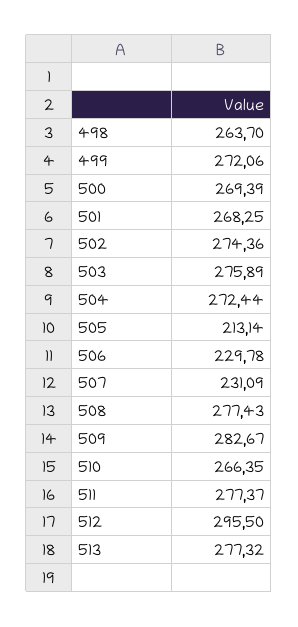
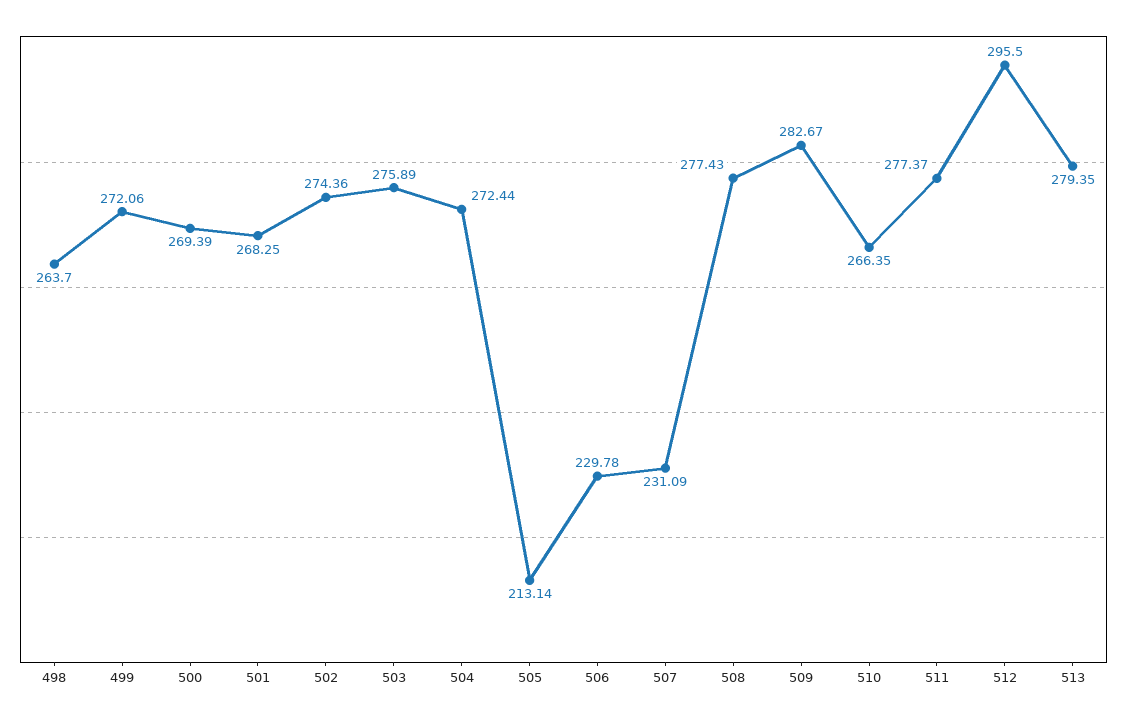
513: 277.32 -> 279.35

